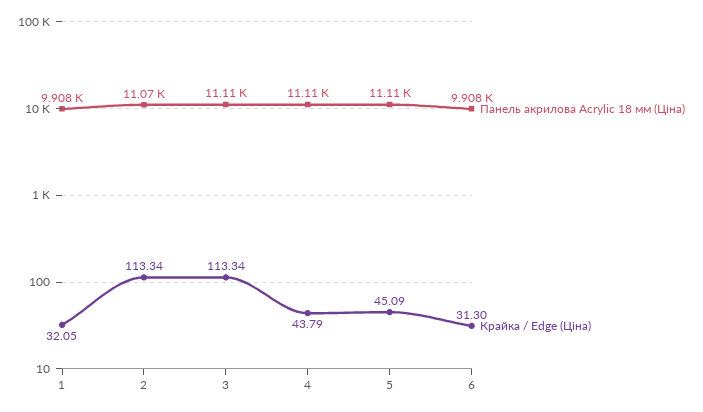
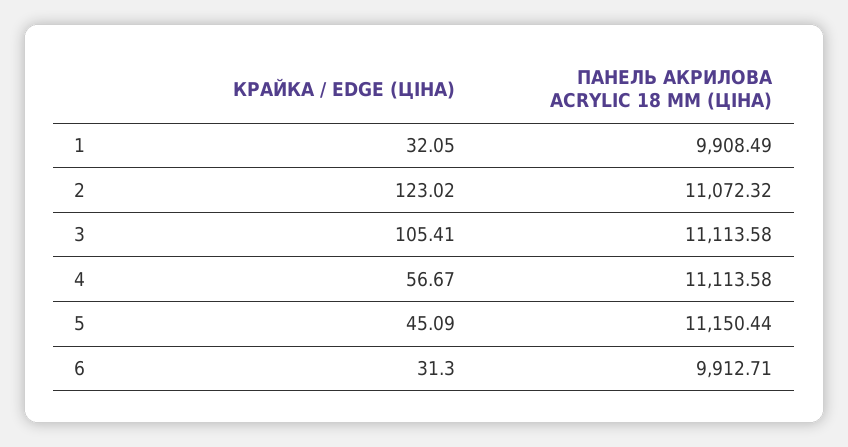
Крайка / Edge (Ціна), 2: 113.34 -> 123.02
Крайка / Edge (Ціна), 3: 113.34 -> 105.41
Крайка / Edge (Ціна), 4: 43.79 -> 56.67
Панель акрилова Acrylic 18 мм (Ціна), 5: 11110 -> 11150.44
Панель акрилова Acrylic 18 мм (Ціна), 6: 9908 -> 9912.71

